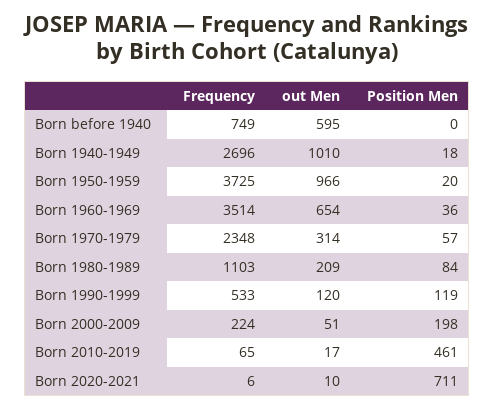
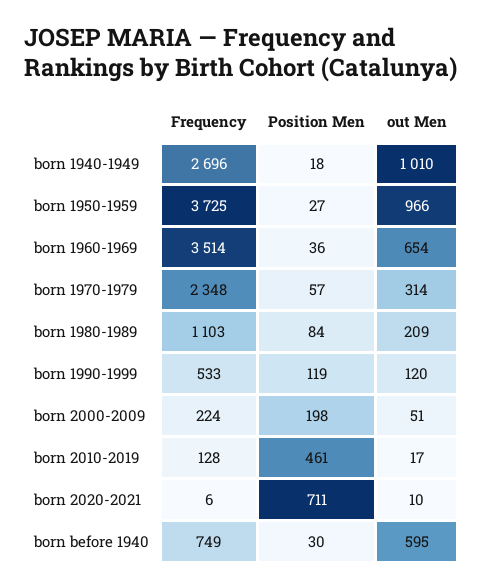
Position Men, Born before 1940: 0 -> 30
Position Men, Born 1950-1959: 20 -> 27
Frequency, Born 2010-2019: 65 -> 128

